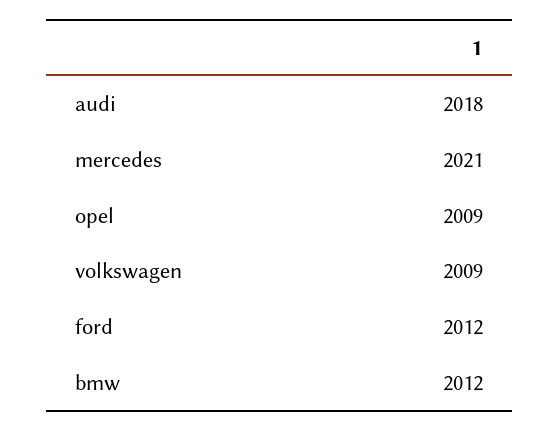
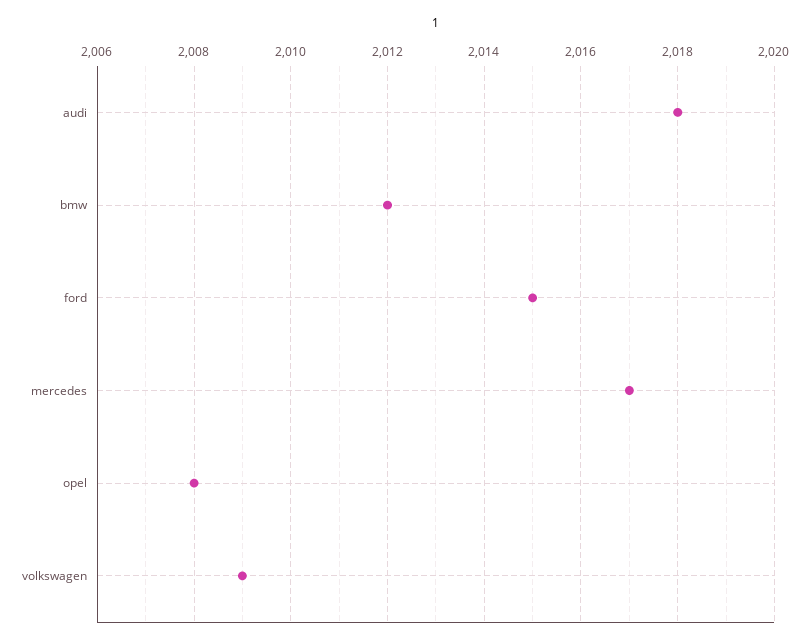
mercedes: 2021 -> 2017
opel: 2009 -> 2008
ford: 2012 -> 2015

